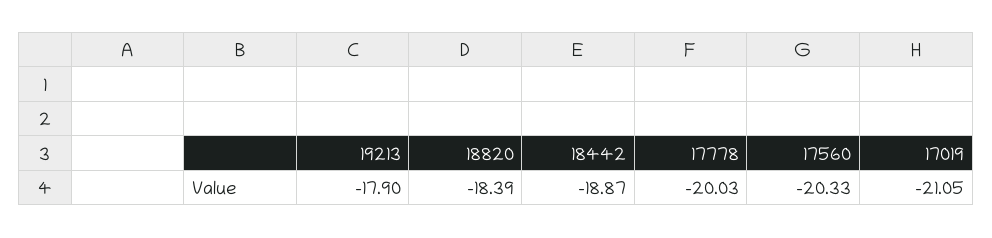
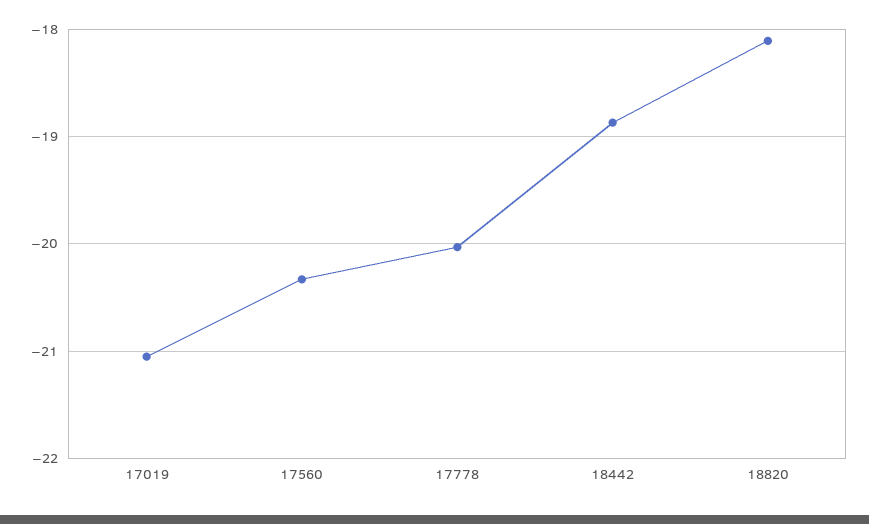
19213: -17.9 -> none
18820: -18.39 -> -18.1

